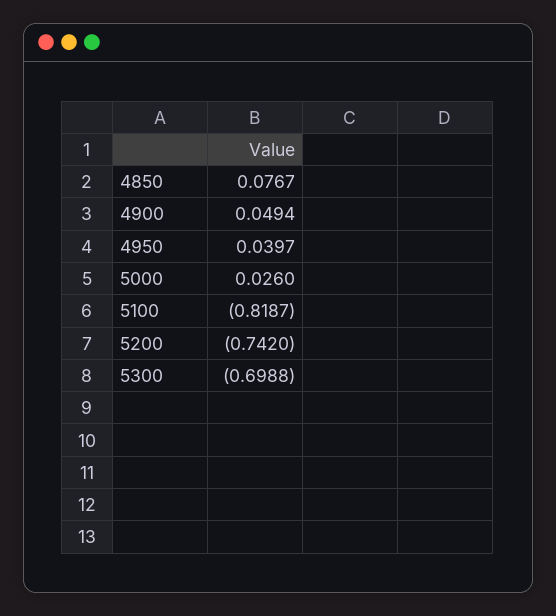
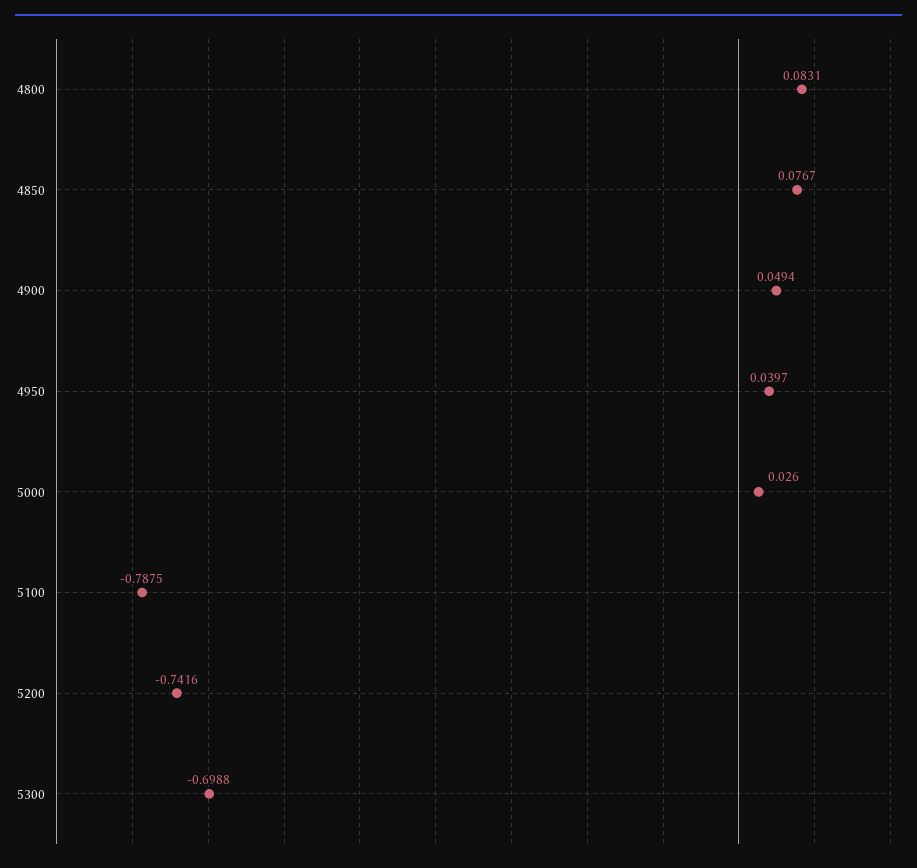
5100: -0.8187 -> -0.7875
5200: -0.742 -> -0.7416
4800: none -> 0.0831

